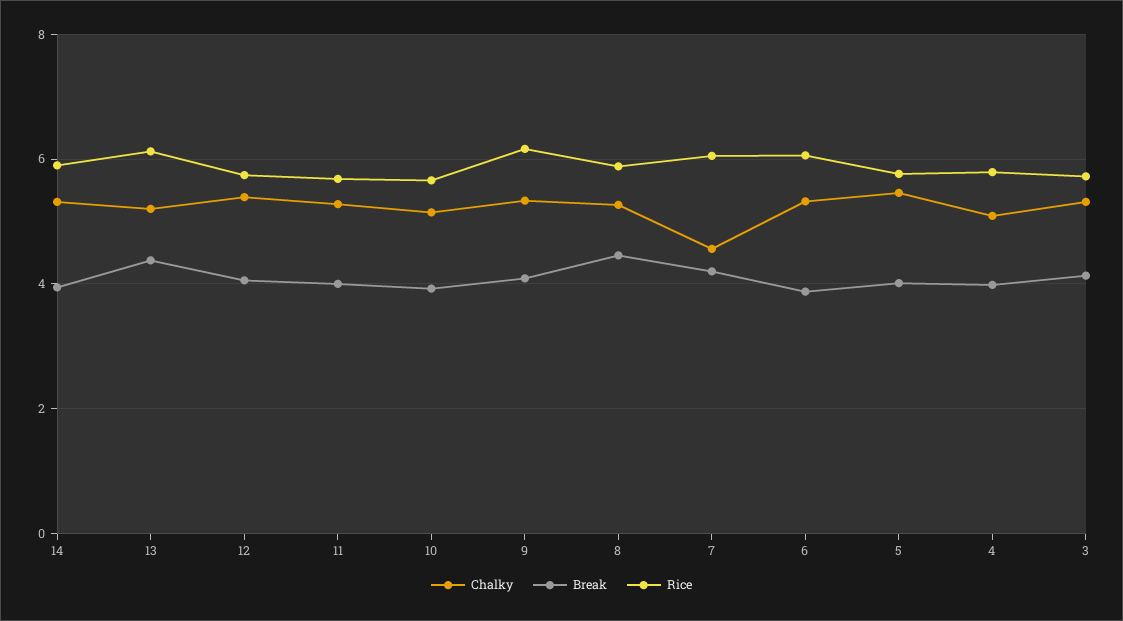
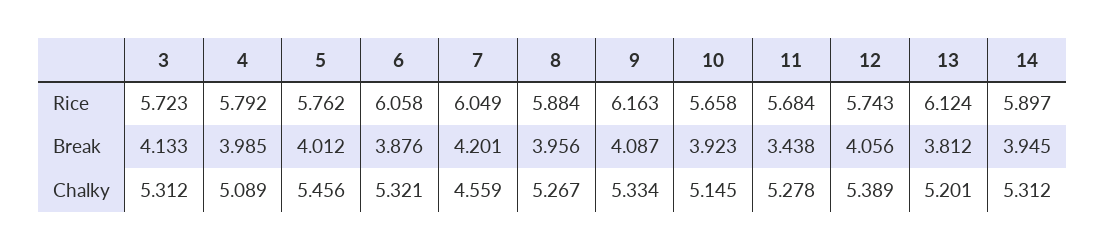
Break, 13: 4.4 -> 3.812
Break, 11: 4 -> 3.438
Break, 8: 4.4 -> 3.956

